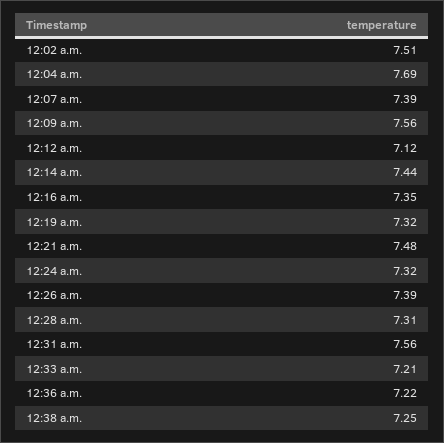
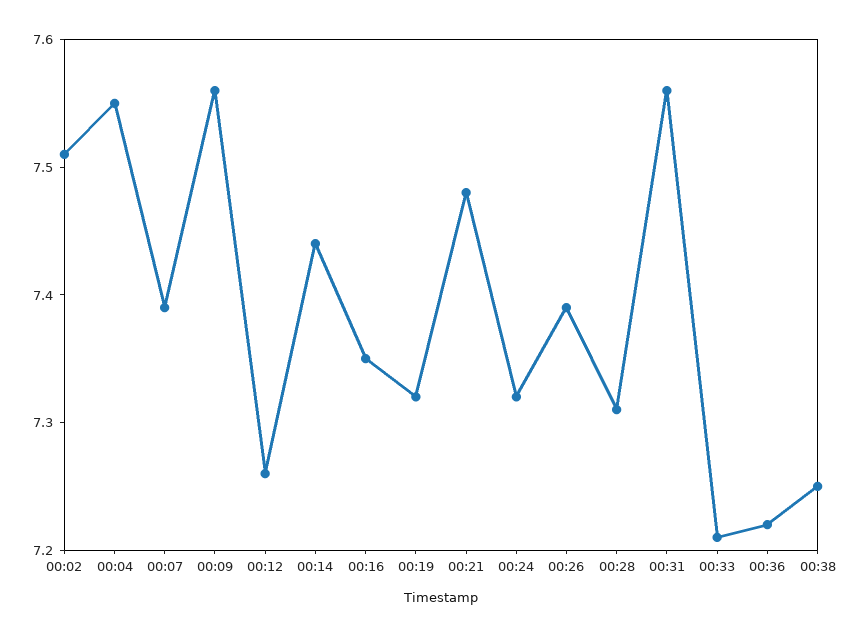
12:04 a.m.: 7.69 -> 7.55
12:12 a.m.: 7.12 -> 7.26

